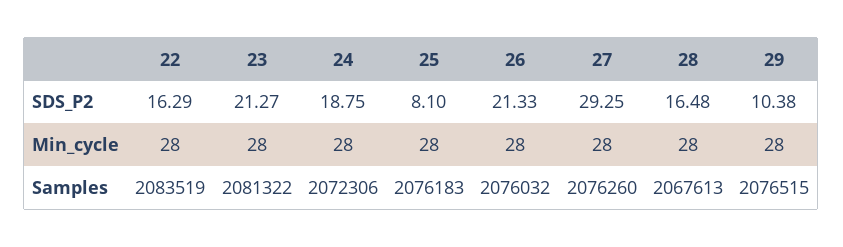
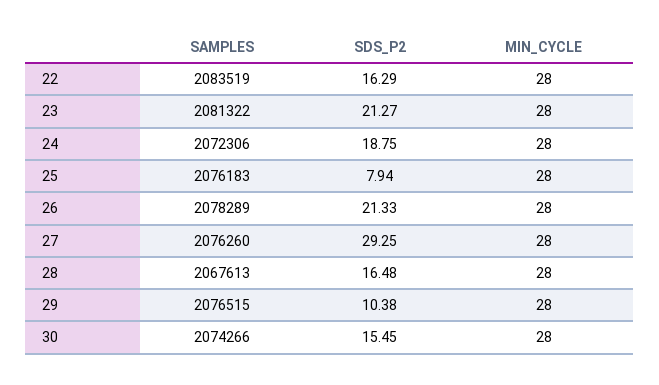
25, SDS_P2: 8.1 -> 7.94
26, Samples: 2076032 -> 2078289
30, Samples: none -> 2074266
30, SDS_P2: none -> 15.45
30, Min_cycle: none -> 28

